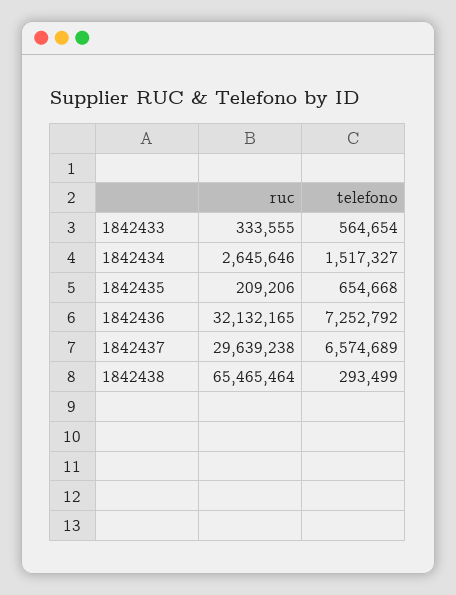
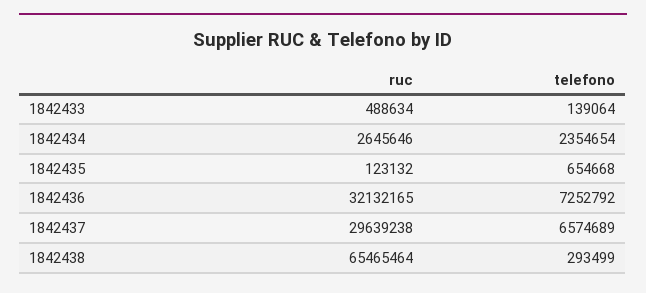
ruc, 1842433: 333555 -> 488634
telefono, 1842433: 564654 -> 139064
telefono, 1842434: 1517327 -> 2354654
ruc, 1842435: 209206 -> 123132

